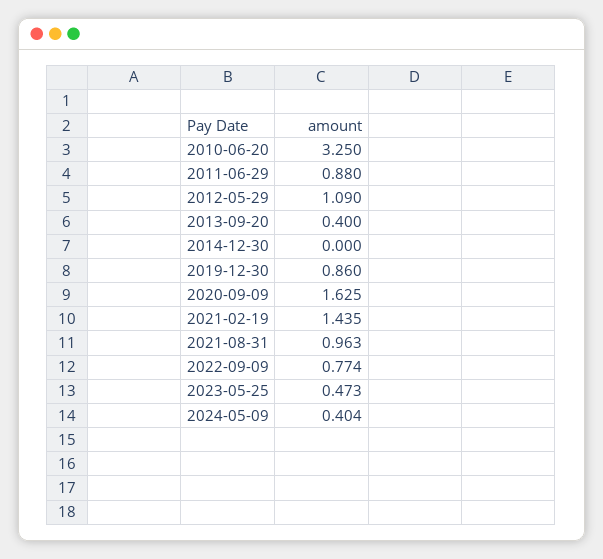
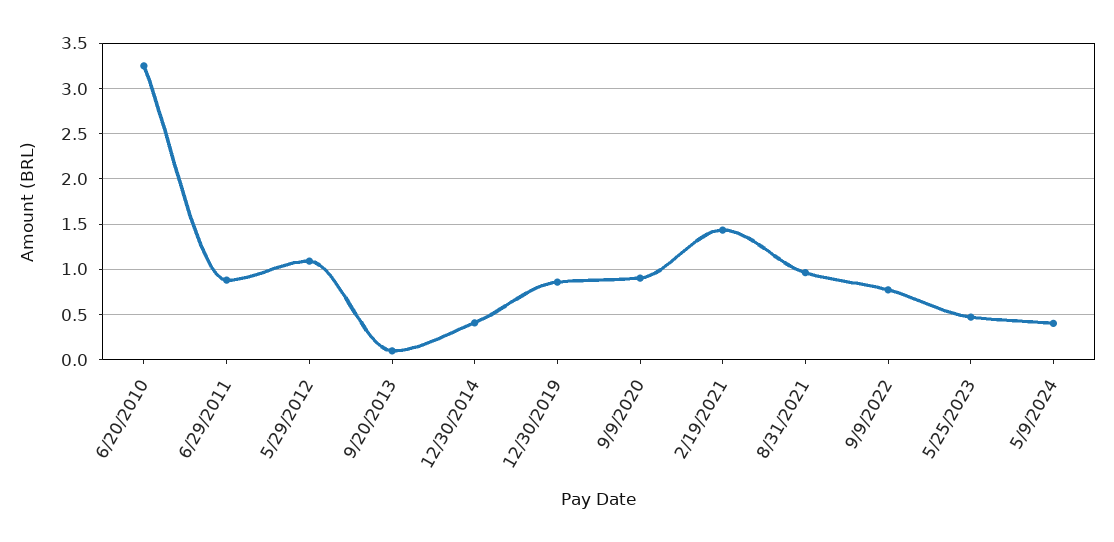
2013-09-20: 0.4 -> 0.1
2014-12-30: 0 -> 0.4
2020-09-09: 1.625 -> 0.9

